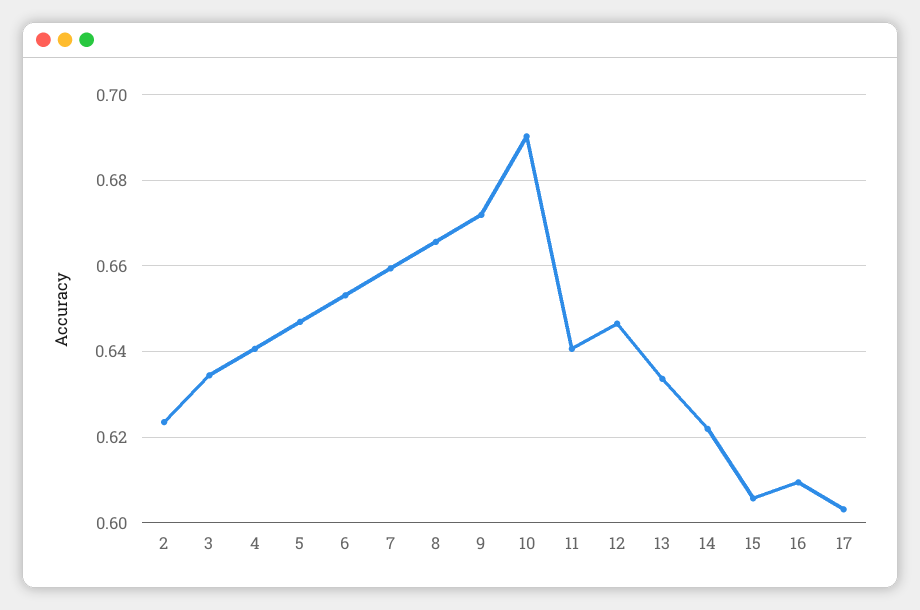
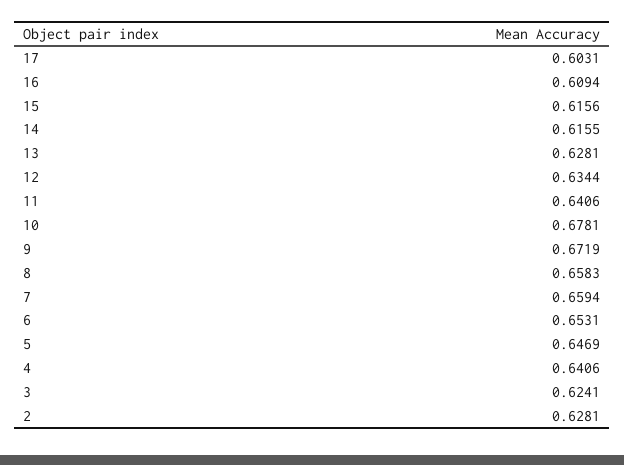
2: 0.624 -> 0.6281
3: 0.634 -> 0.6241
8: 0.666 -> 0.6583
10: 0.69 -> 0.6781
12: 0.646 -> 0.6344
13: 0.634 -> 0.6281
14: 0.622 -> 0.6155
15: 0.606 -> 0.6156

